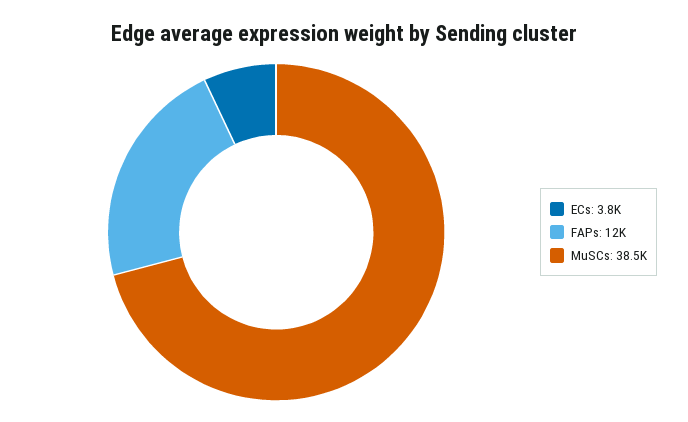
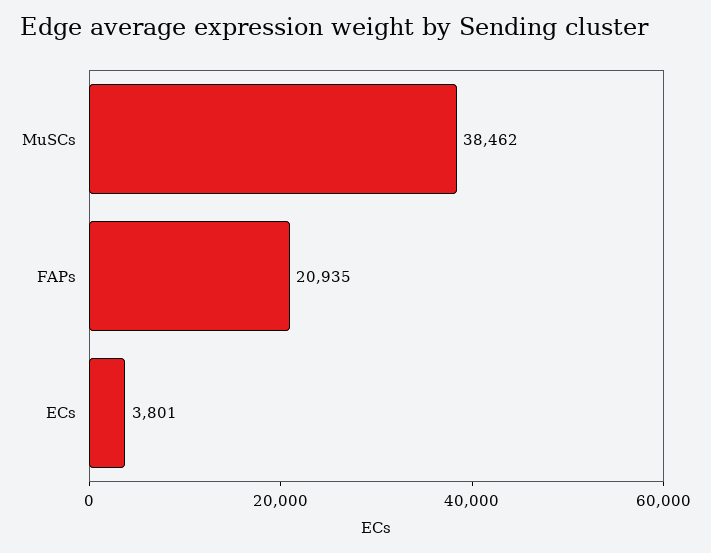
FAPs: 12000 -> 20935

